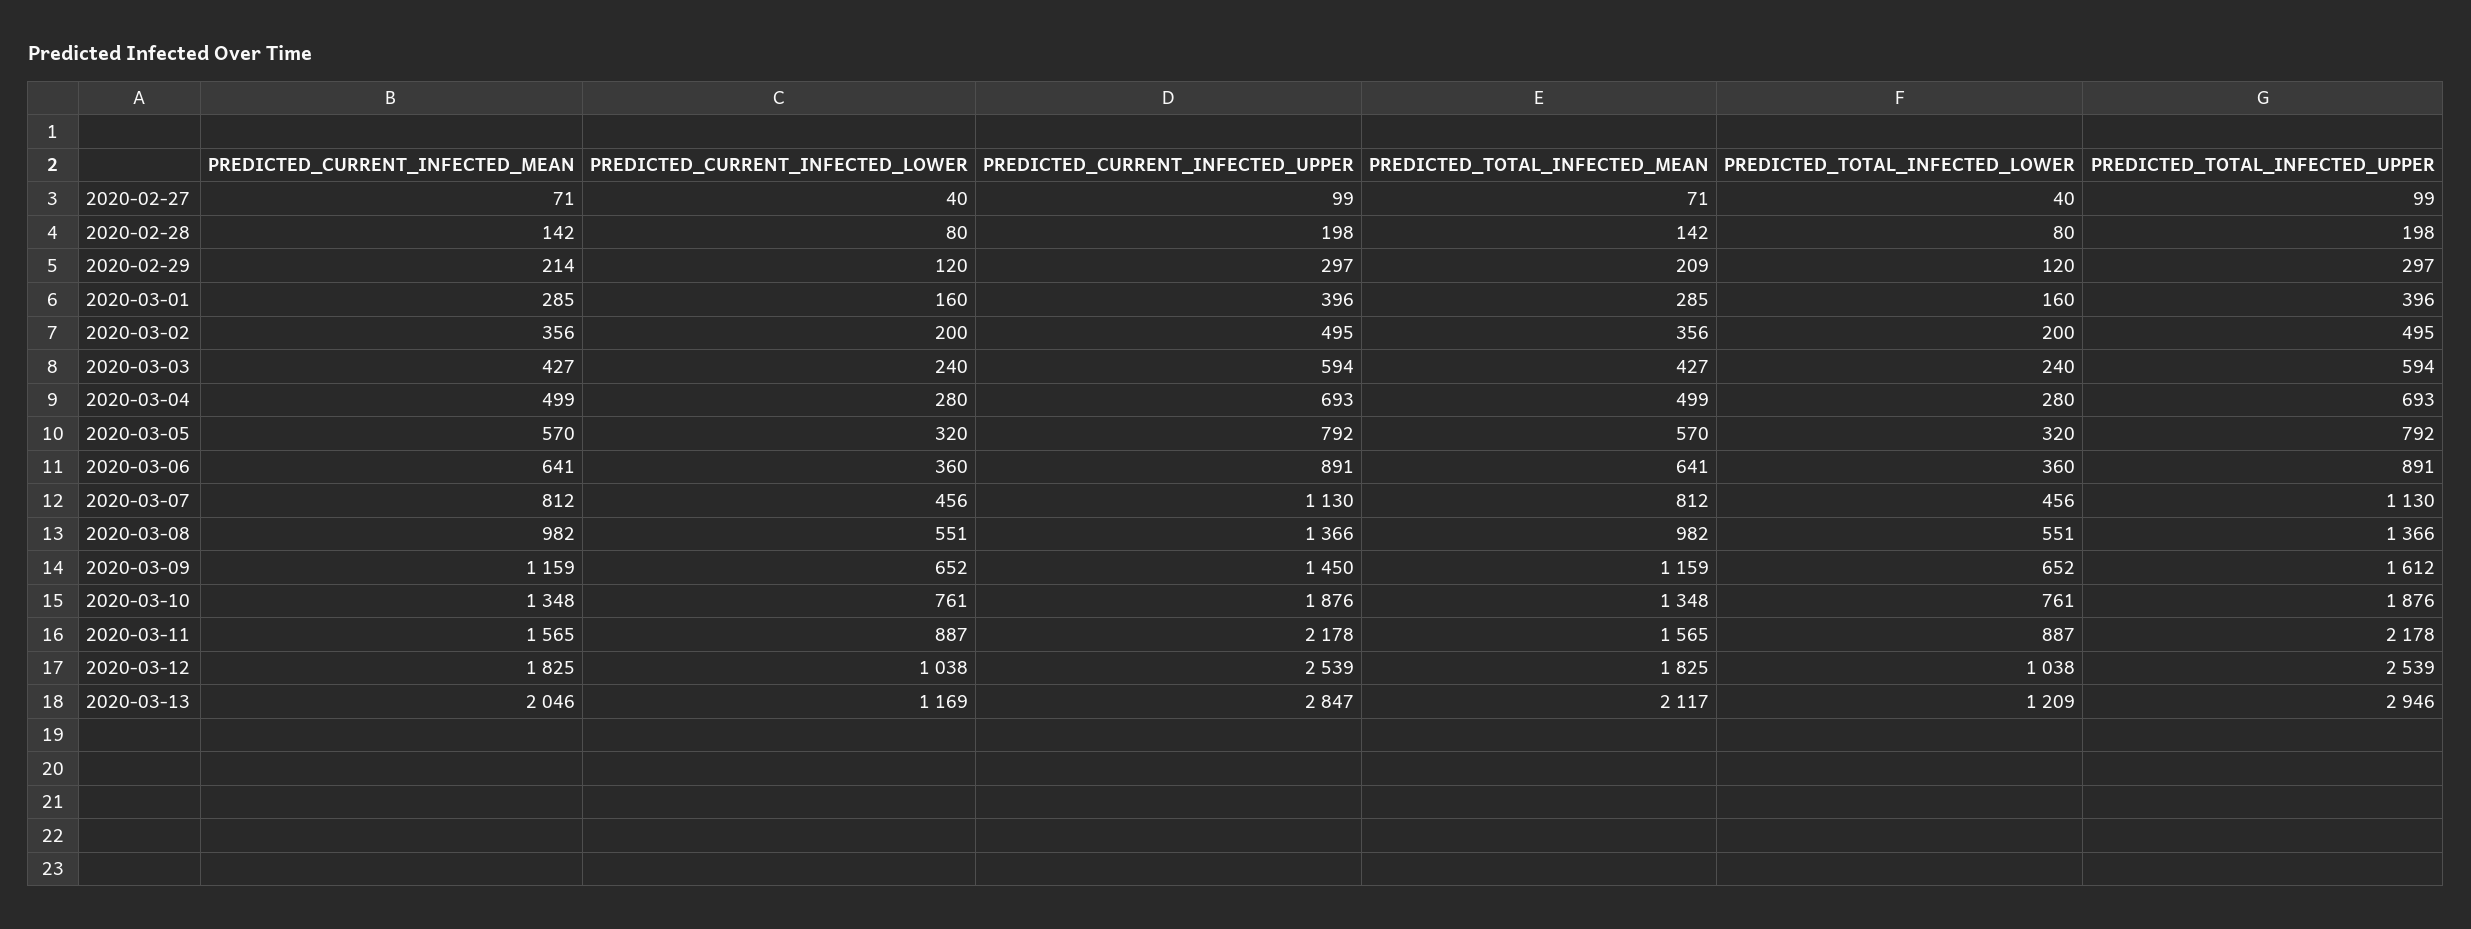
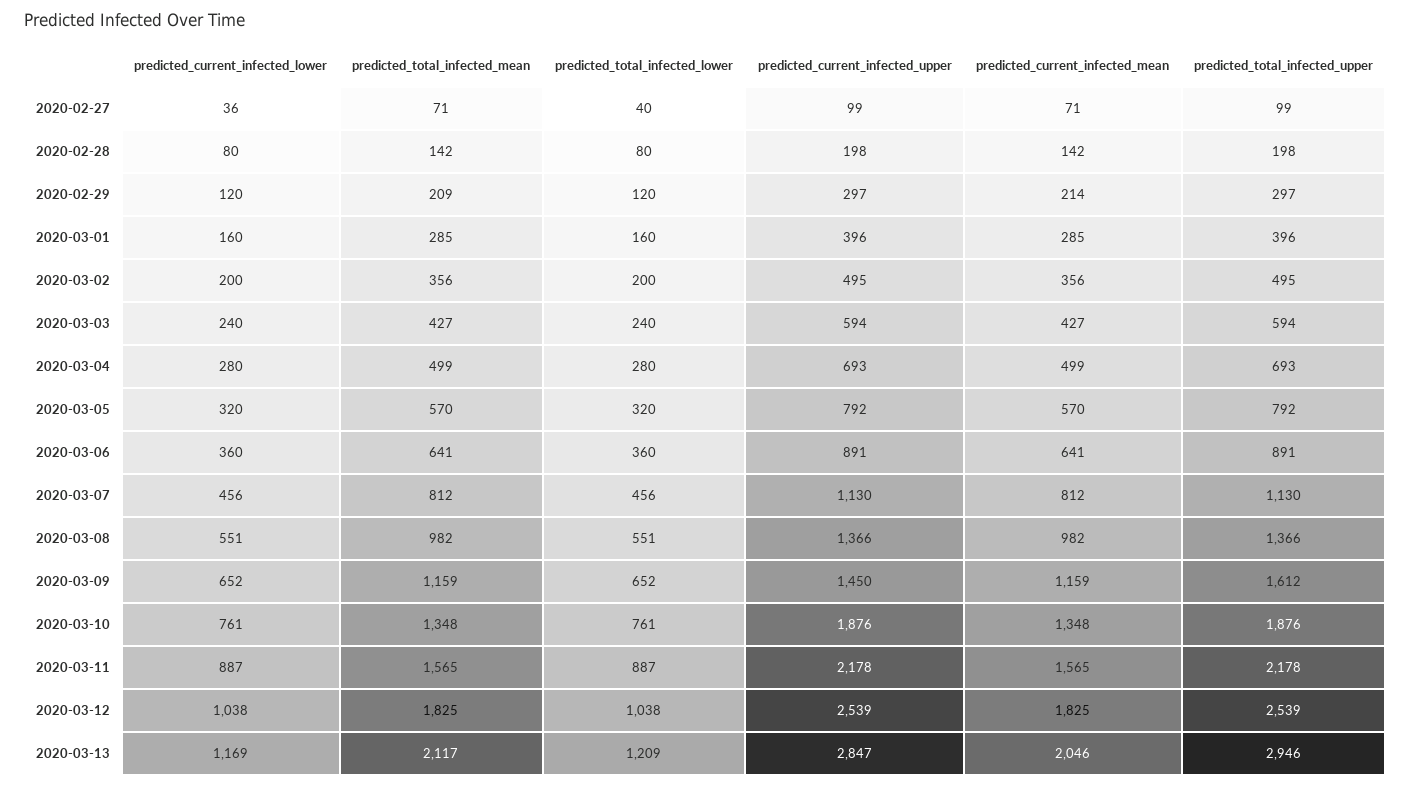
PREDICTED_CURRENT_INFECTED_LOWER, 2020-02-27: 40 -> 36

